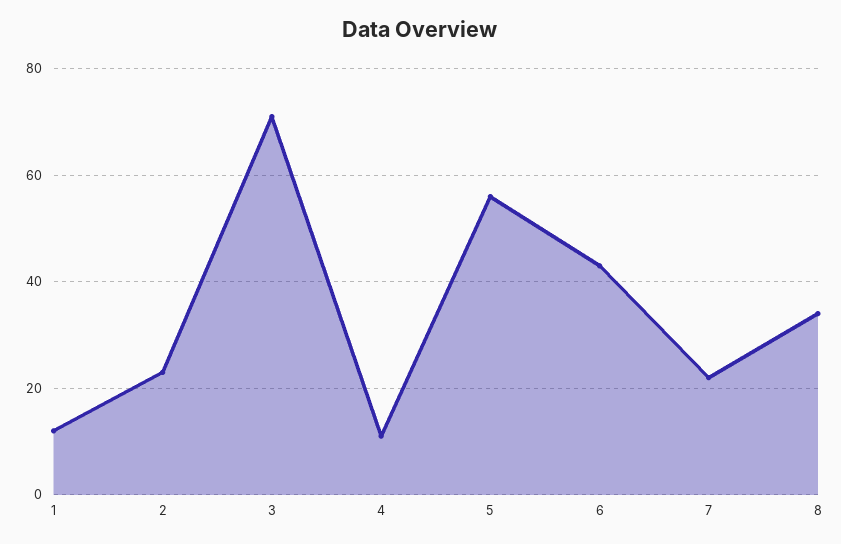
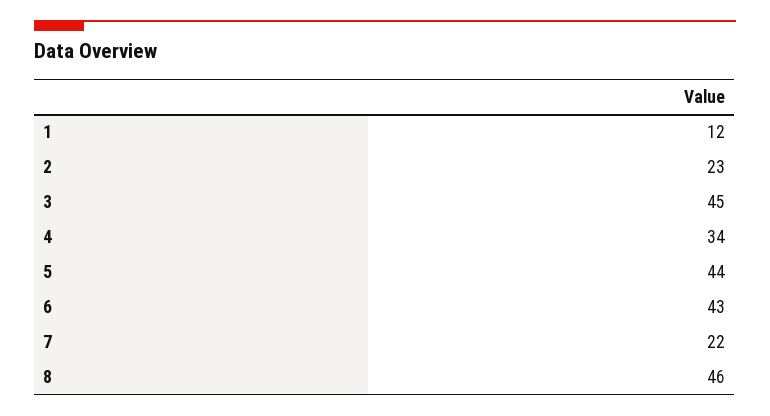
3: 70 -> 45
4: 10 -> 34
5: 55 -> 44
8: 35 -> 46

